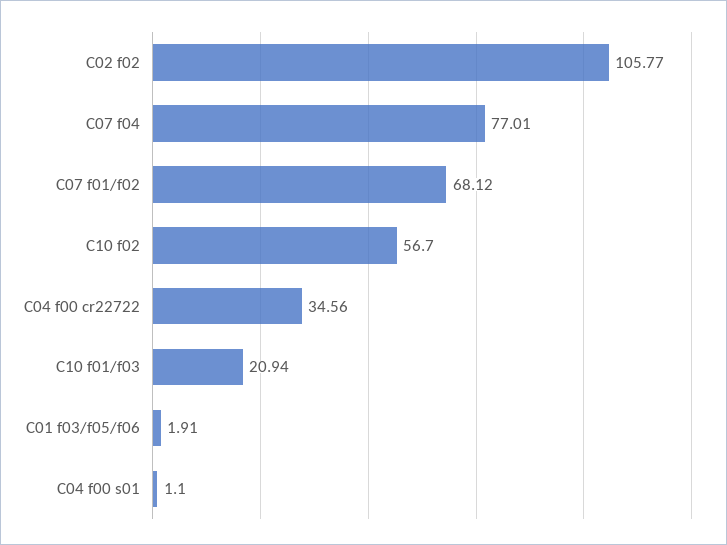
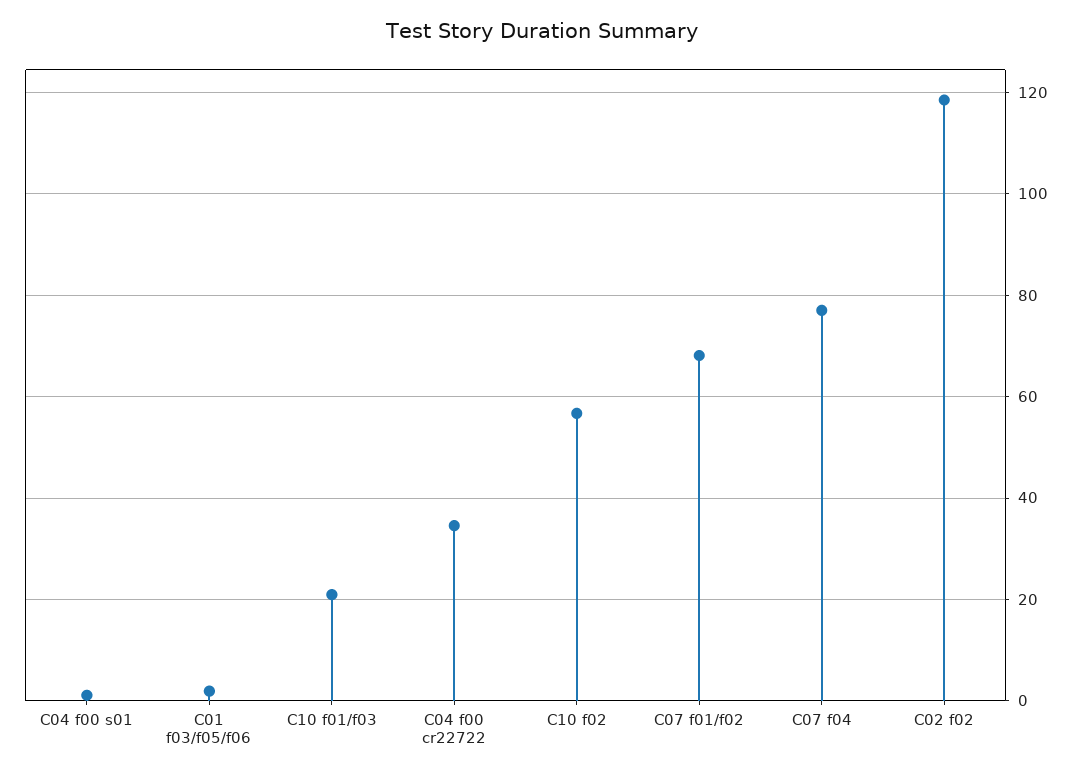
C02 f02: 105.77 -> 118

